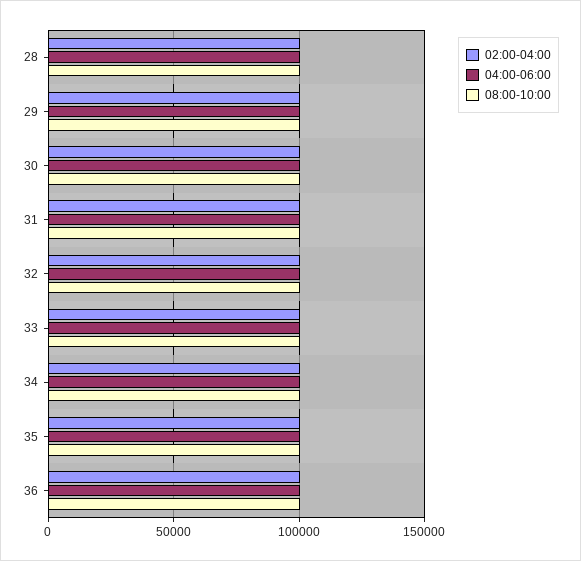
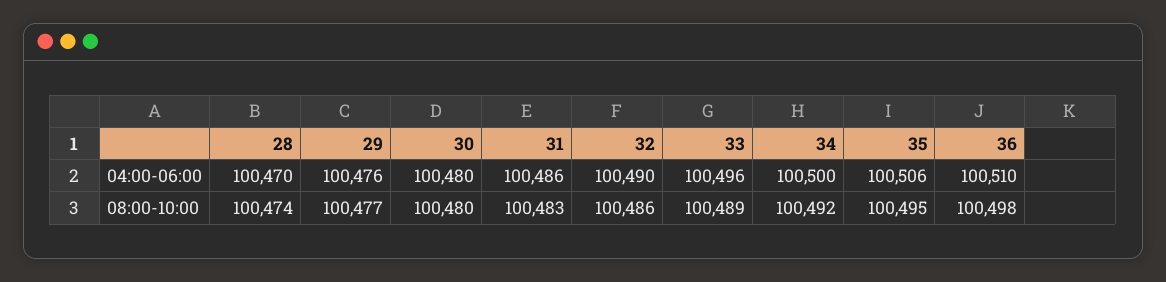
02:00-04:00, 28: 100000 -> none
02:00-04:00, 29: 100000 -> none
02:00-04:00, 30: 100000 -> none
02:00-04:00, 31: 100000 -> none
02:00-04:00, 32: 100000 -> none
02:00-04:00, 33: 100000 -> none
02:00-04:00, 34: 100000 -> none
02:00-04:00, 35: 100000 -> none
02:00-04:00, 36: 100000 -> none

